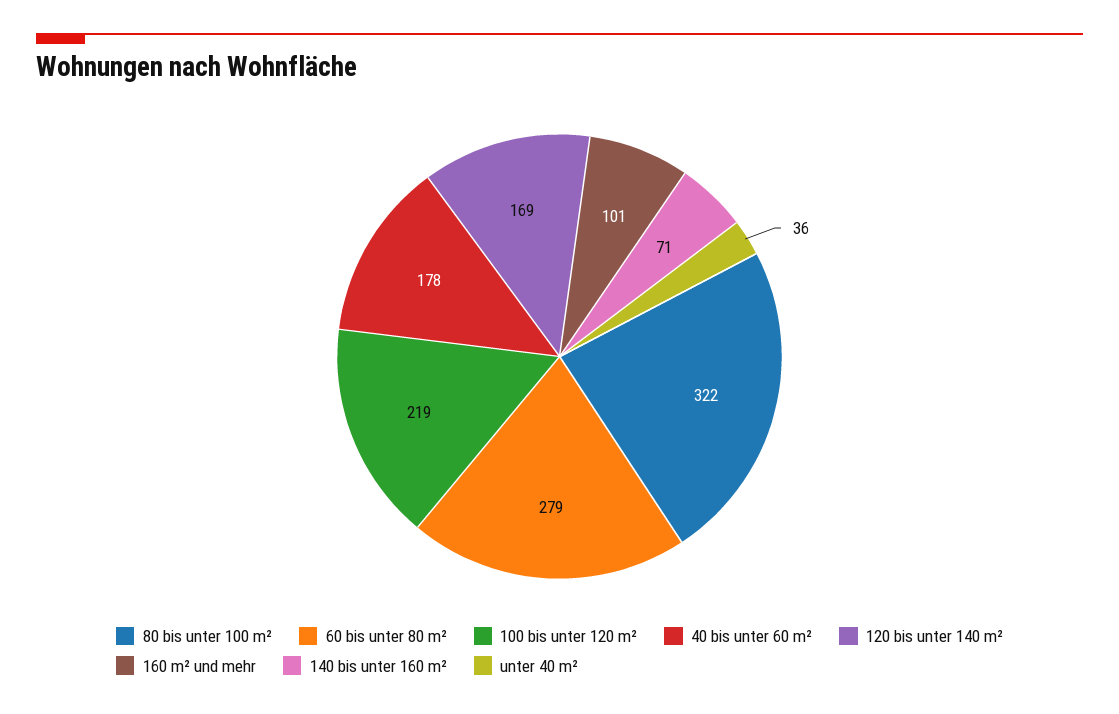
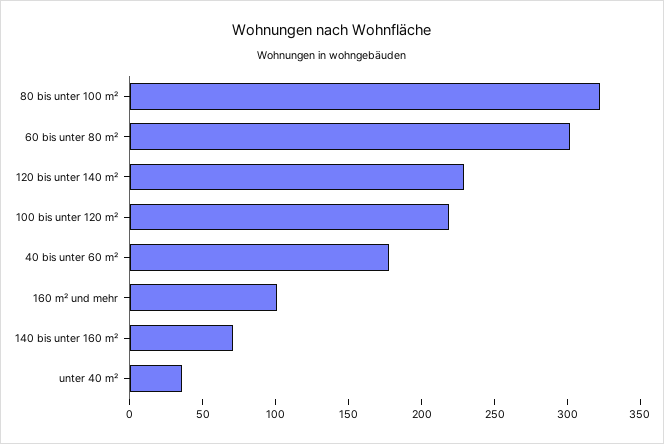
60 bis unter 80 m²: 279 -> 300
120 bis unter 140 m²: 169 -> 230

